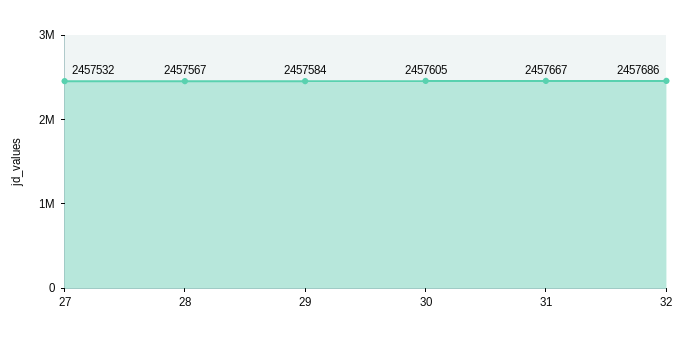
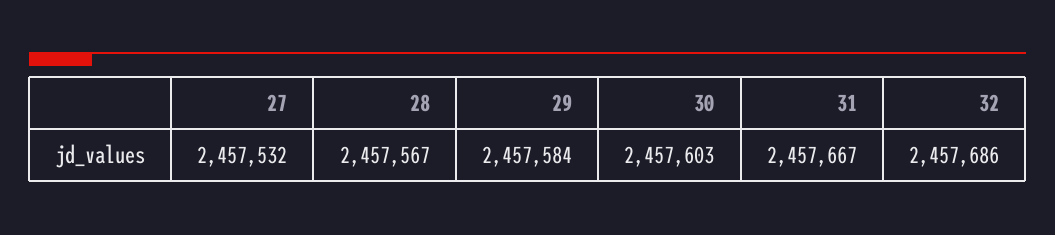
30: 2457605 -> 2457603

